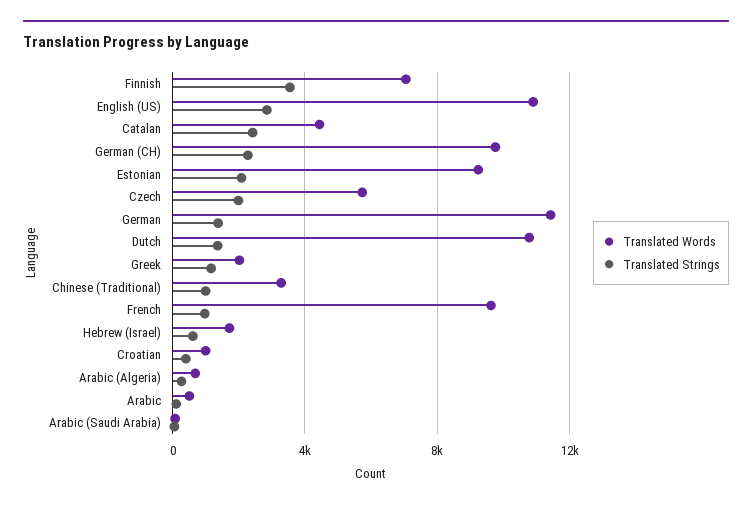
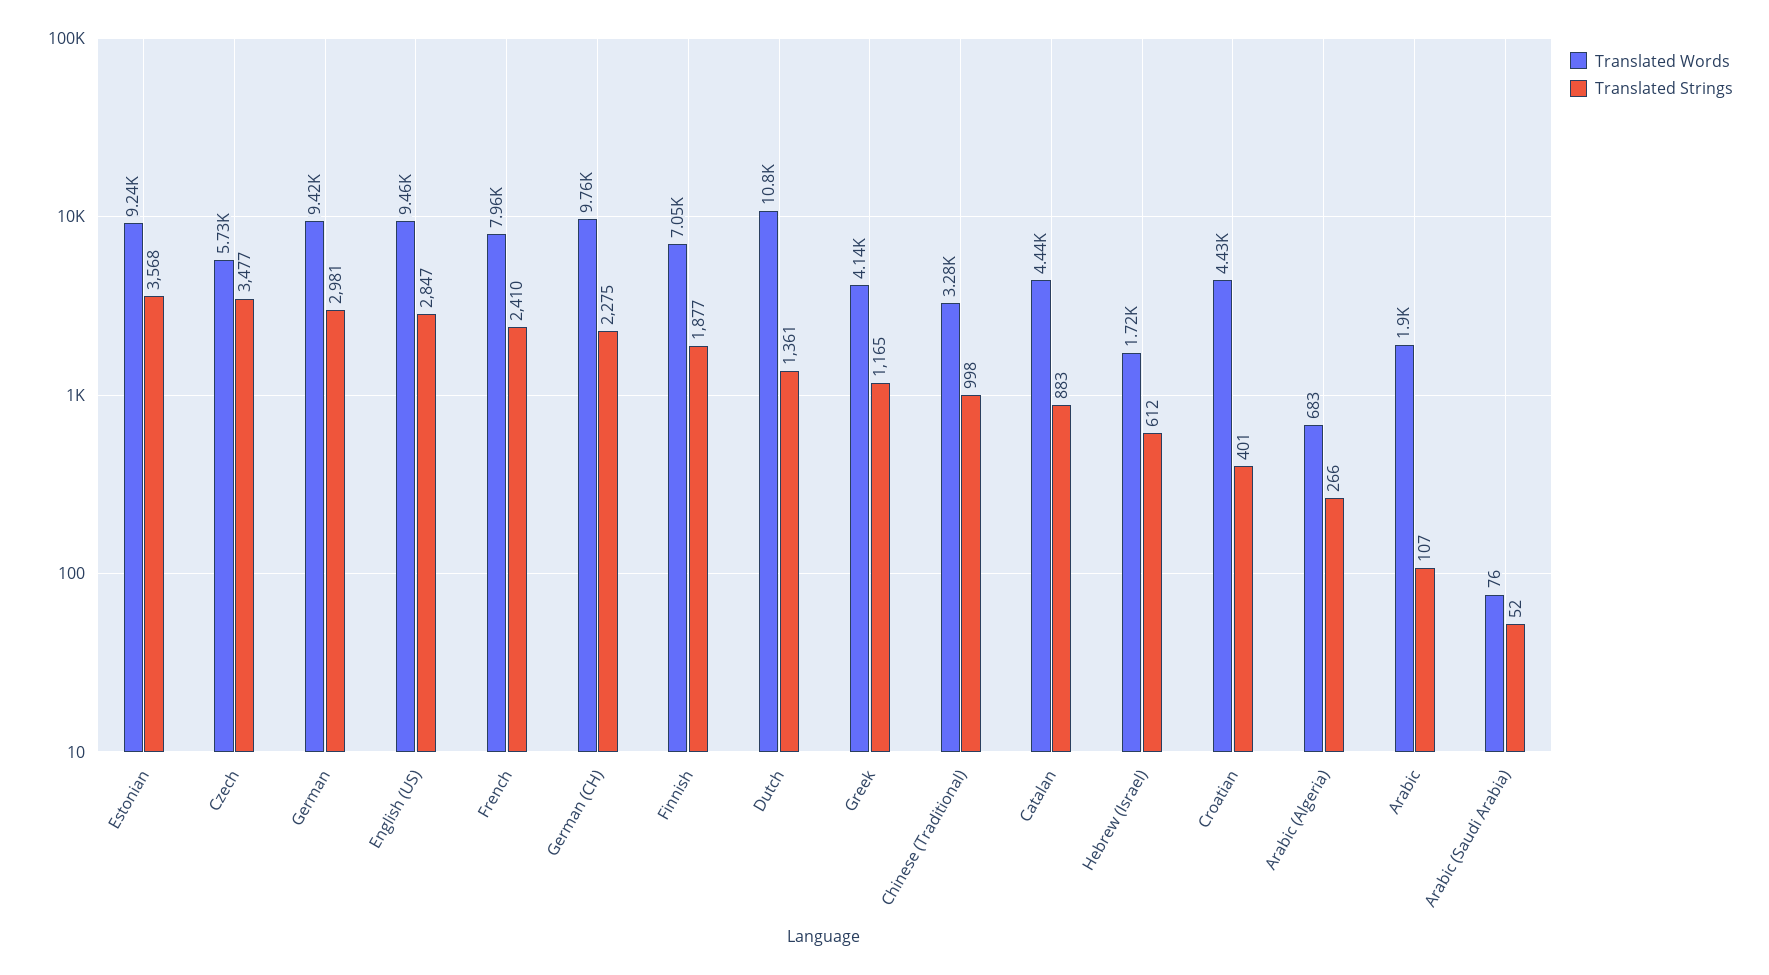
Translated Strings, Finnish: 3500 -> 1877
Translated Words, English (US): 11000 -> 9460
Translated Strings, Catalan: 2500 -> 883
Translated Strings, Estonian: 2000 -> 3568
Translated Strings, Czech: 2000 -> 3477
Translated Words, German: 11500 -> 9420
Translated Strings, German: 1500 -> 2981
Translated Words, Greek: 2000 -> 4140
Translated Words, French: 9500 -> 7960
Translated Strings, French: 1000 -> 2410
Translated Words, Croatian: 1000 -> 4430
Translated Words, Arabic: 500 -> 1900

